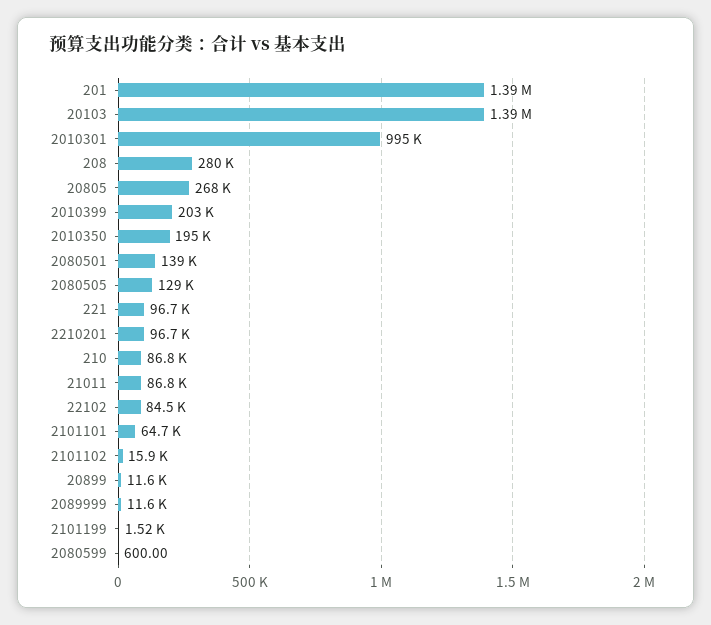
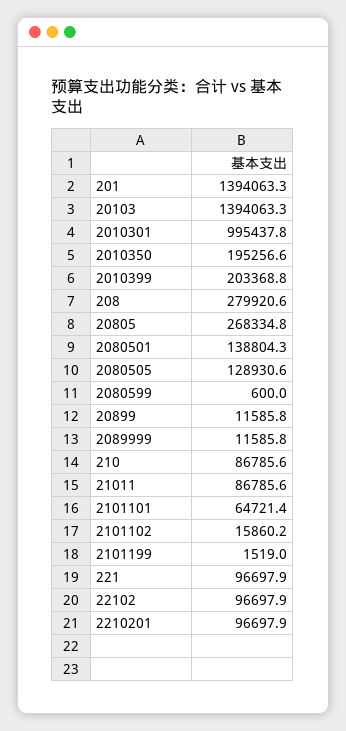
22102: 84500 -> 96697.9

